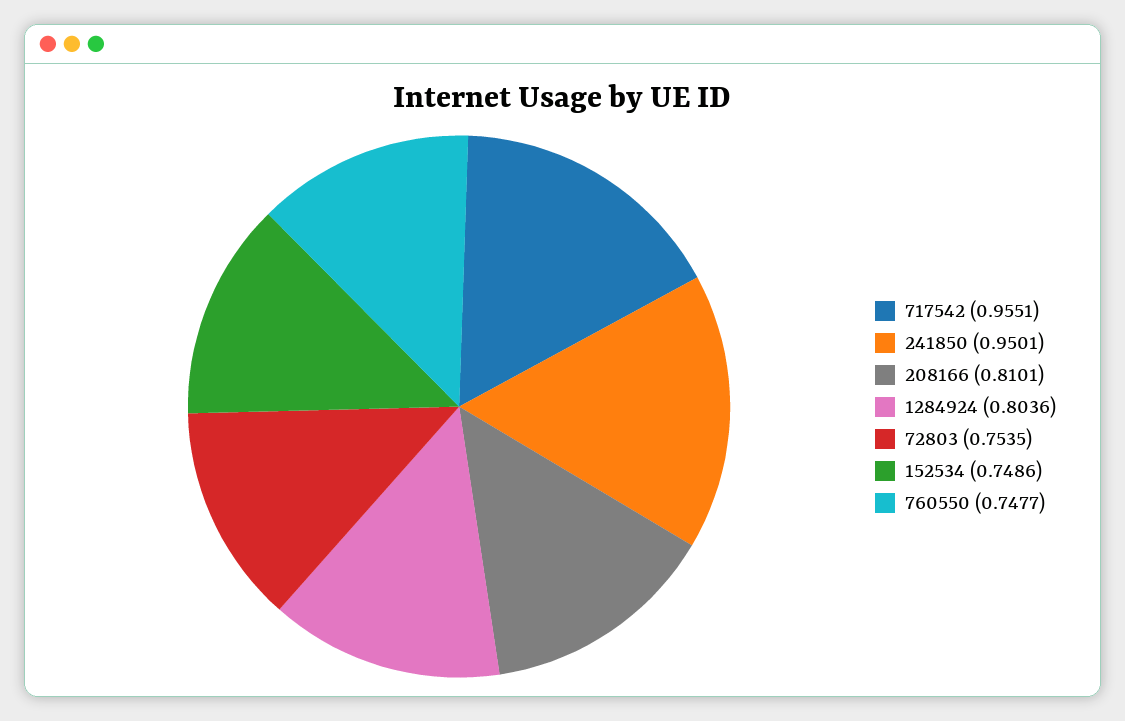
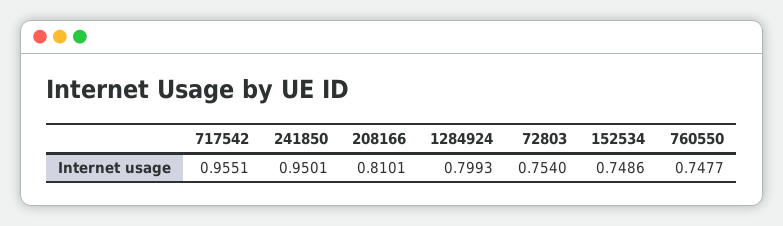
1284924: 0.8036 -> 0.7993
72803: 0.7535 -> 0.754

